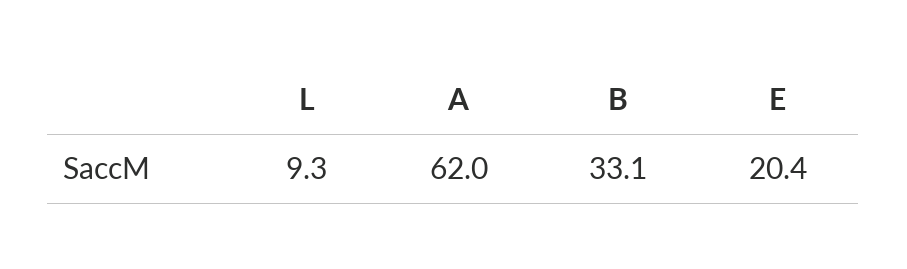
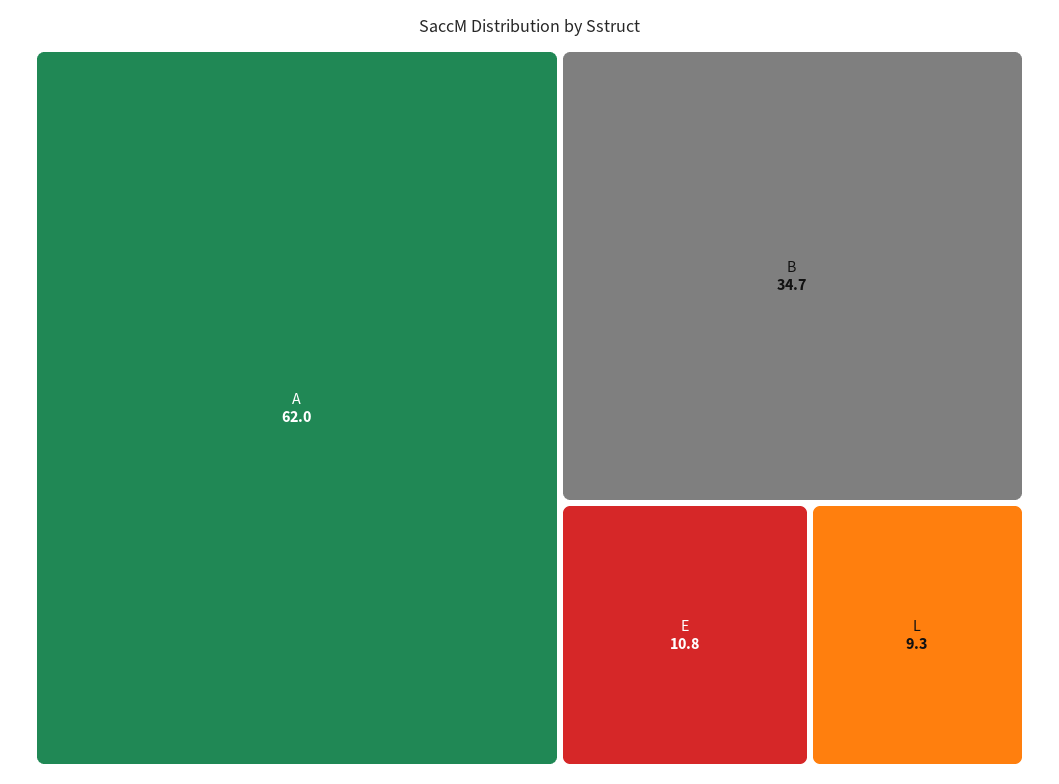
B: 33.1 -> 34.7
E: 20.4 -> 10.8

